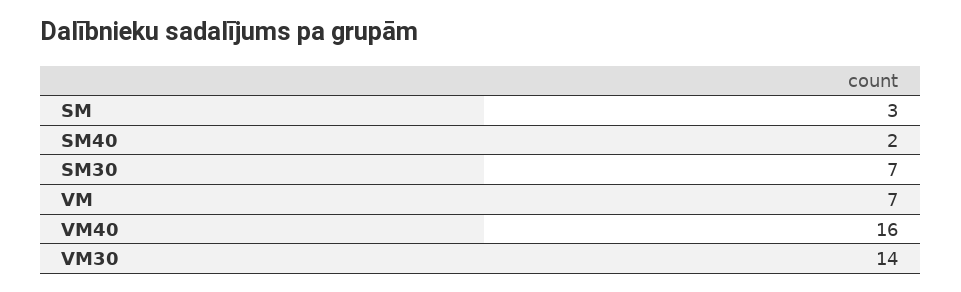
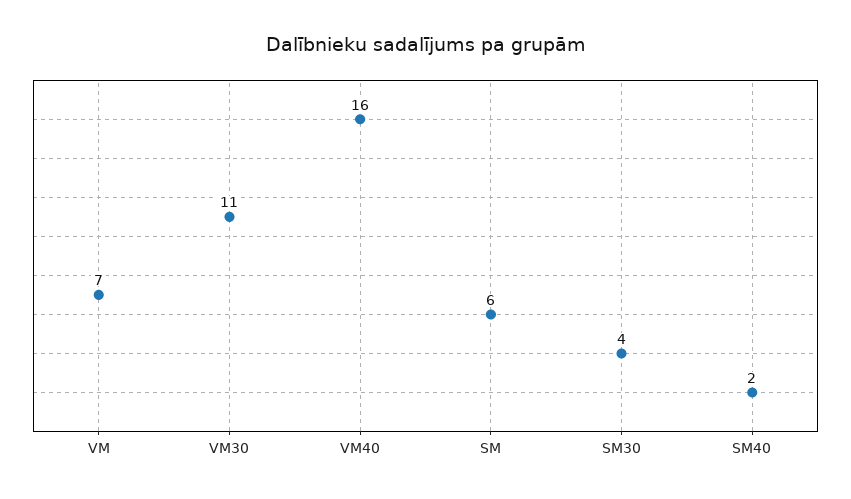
SM: 3 -> 6
SM30: 7 -> 4
VM30: 14 -> 11

